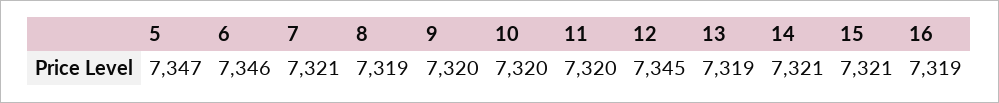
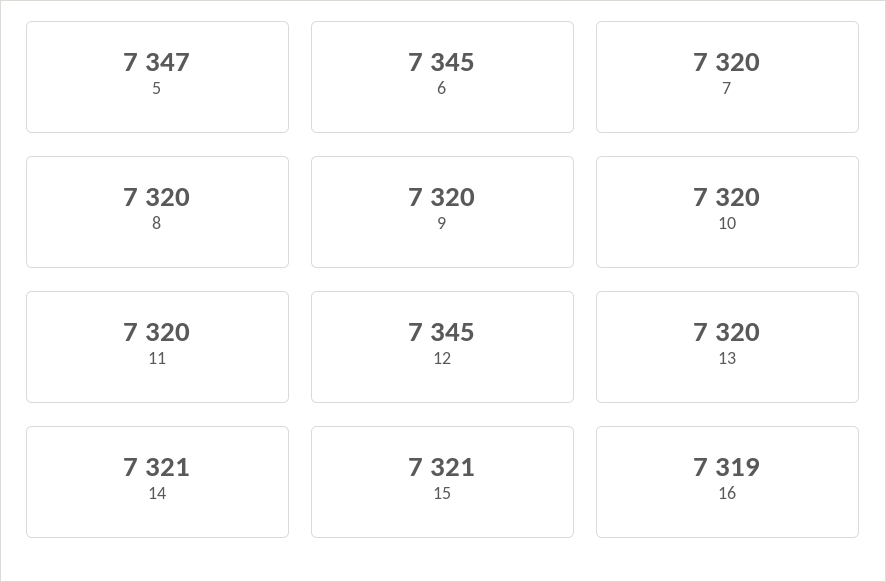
6: 7346 -> 7345
7: 7321 -> 7320
8: 7319 -> 7320
13: 7319 -> 7320

